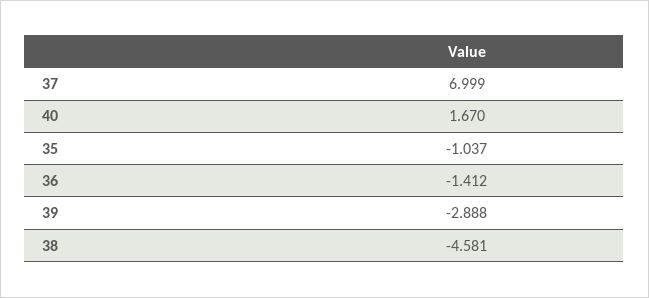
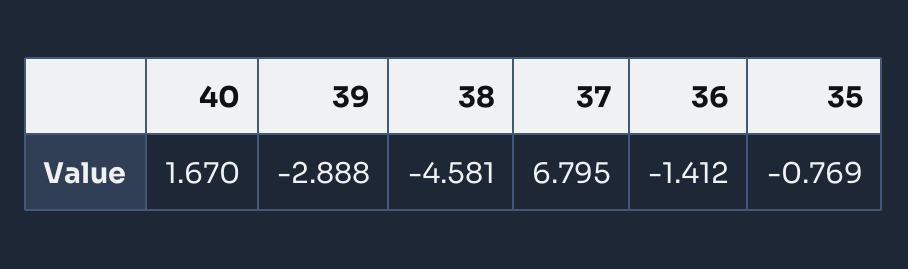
37: 6.999 -> 6.795
35: -1.037 -> -0.769

